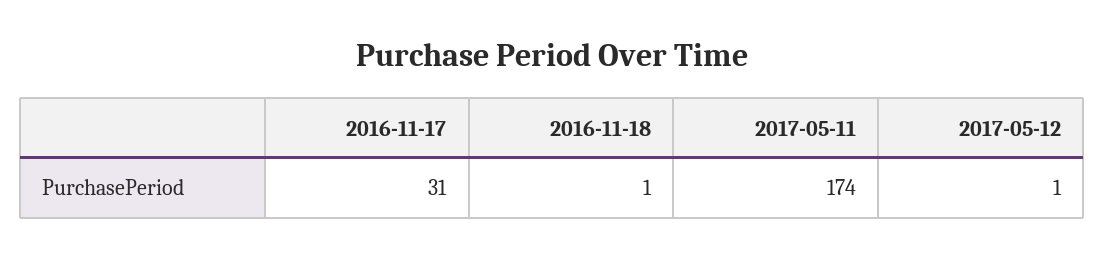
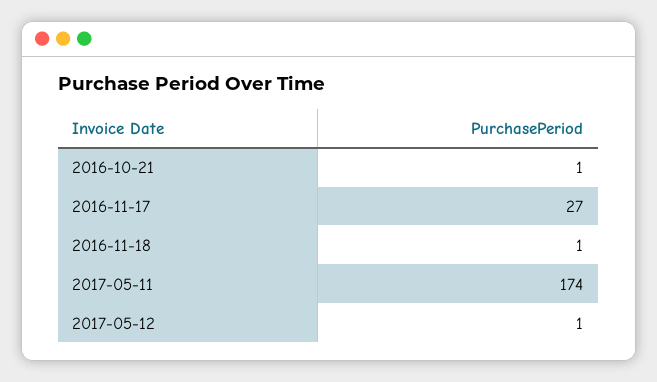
2016-11-17: 31 -> 27
2016-10-21: none -> 1

